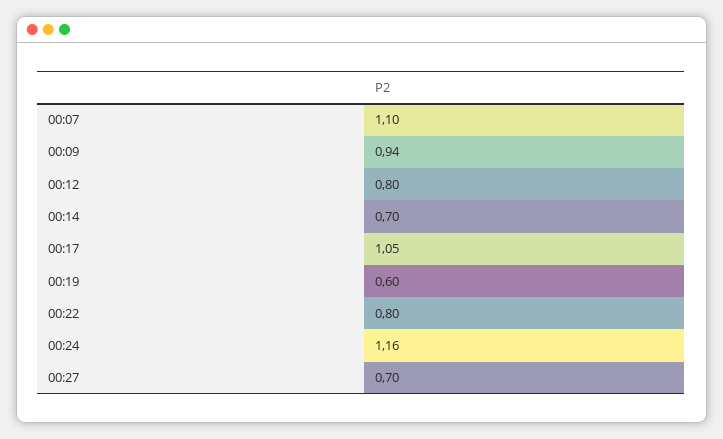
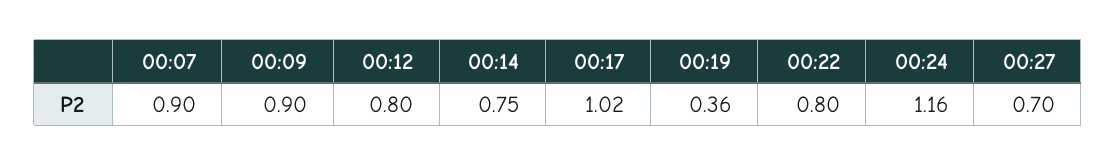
00:07: 1.1 -> 0.9
00:09: 0.94 -> 0.9
00:14: 0.7 -> 0.75
00:17: 1.05 -> 1.02
00:19: 0.6 -> 0.36

